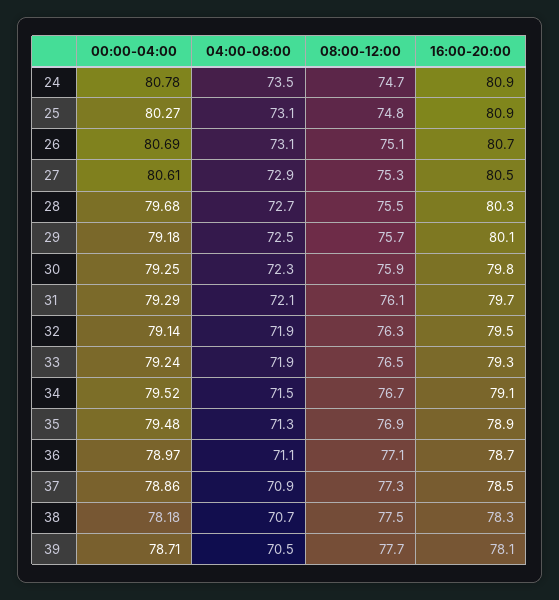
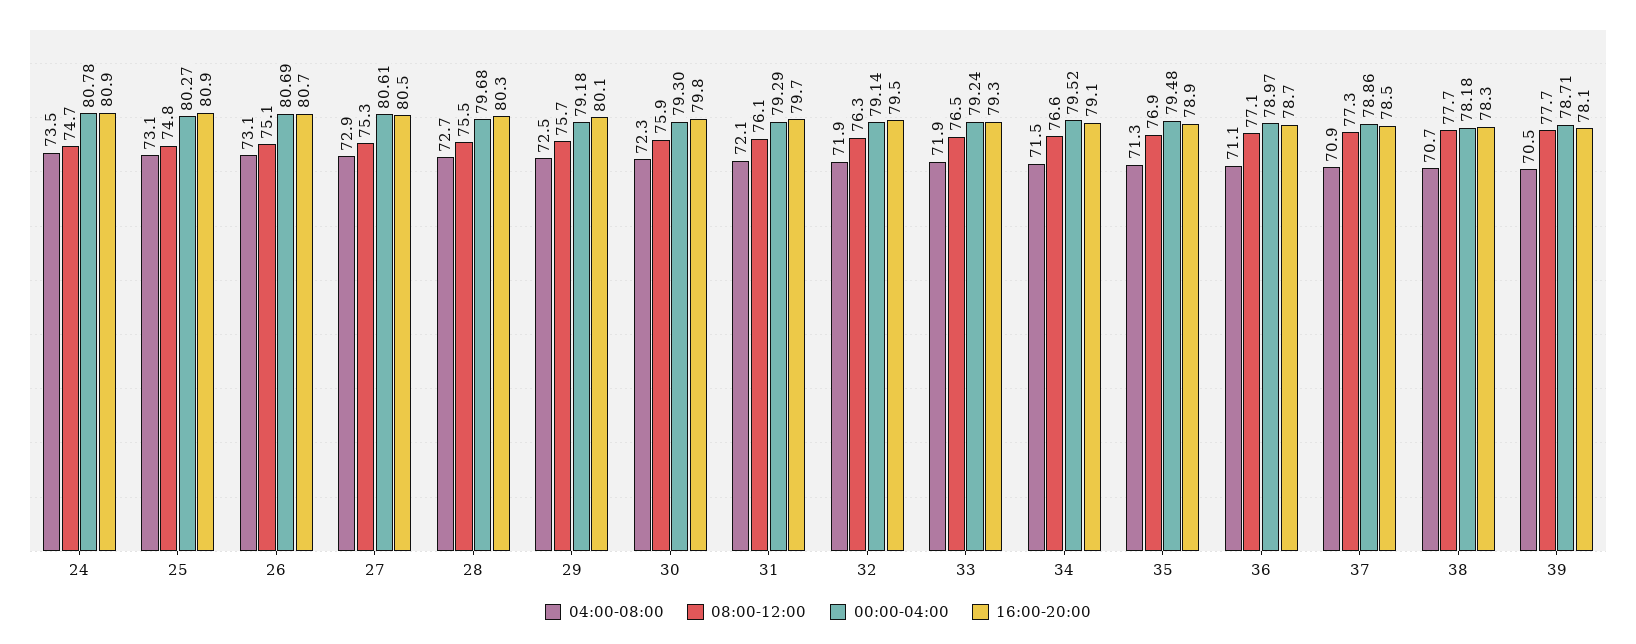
00:00-04:00, 30: 79.25 -> 79.3
08:00-12:00, 34: 76.7 -> 76.6
08:00-12:00, 38: 77.5 -> 77.7

